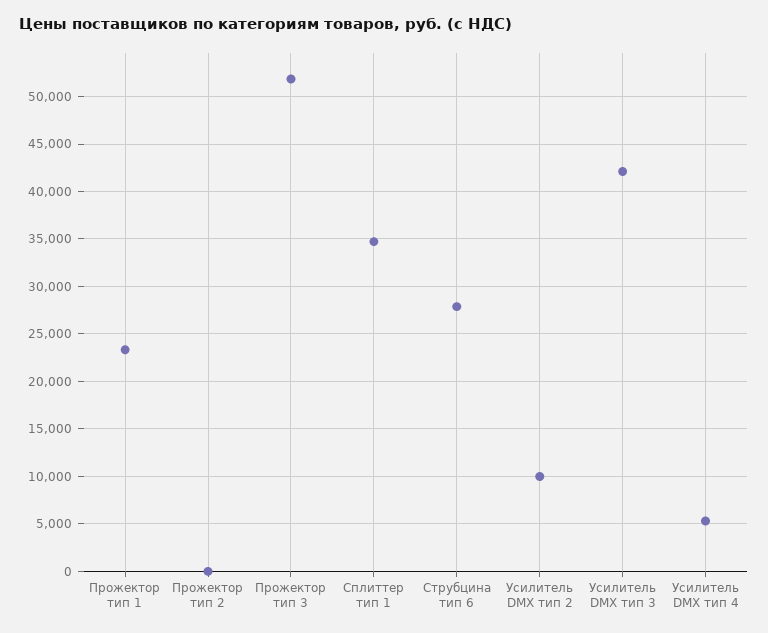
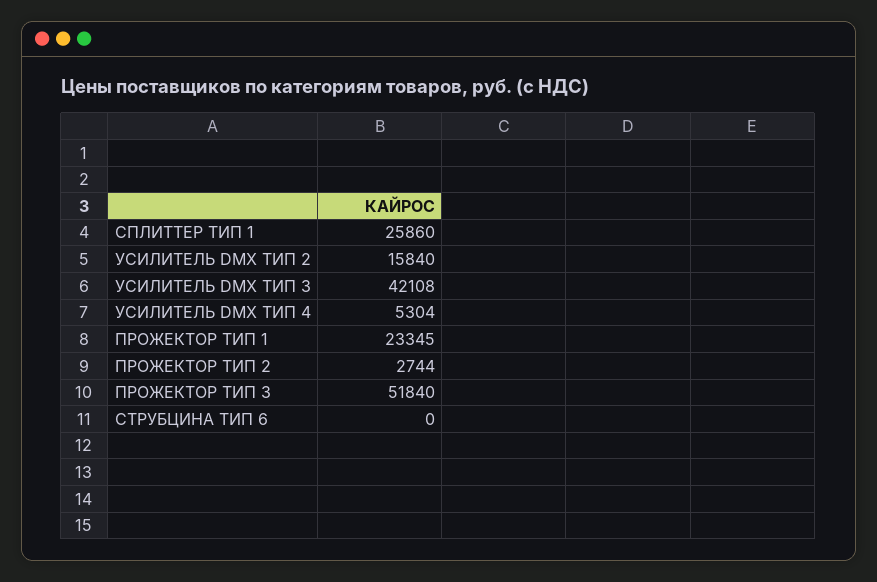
Прожектор тип 2: 0 -> 2744
Сплиттер тип 1: 35000 -> 25860
Струбцина тип 6: 28000 -> 0
Усилитель DMX тип 2: 10000 -> 15840

